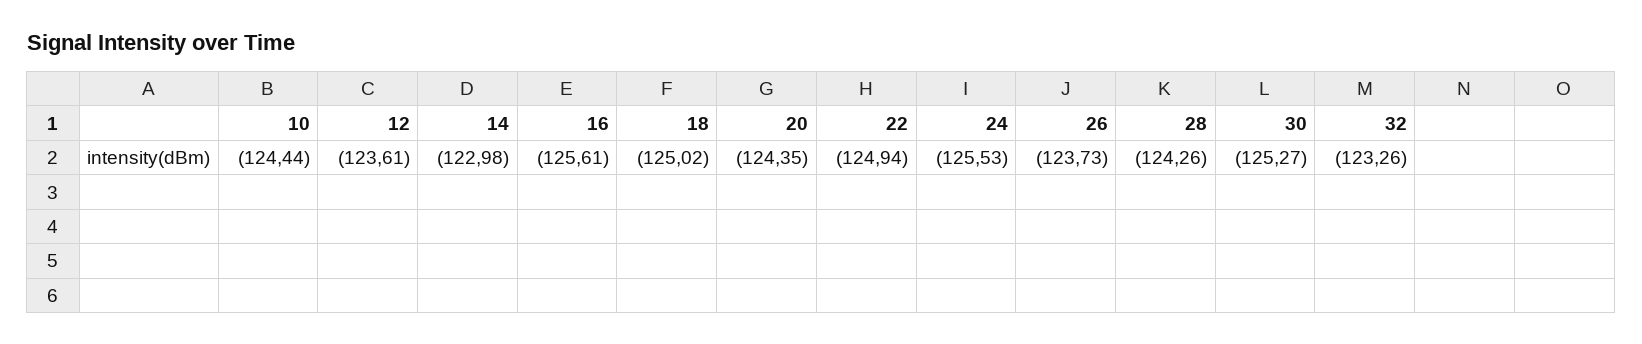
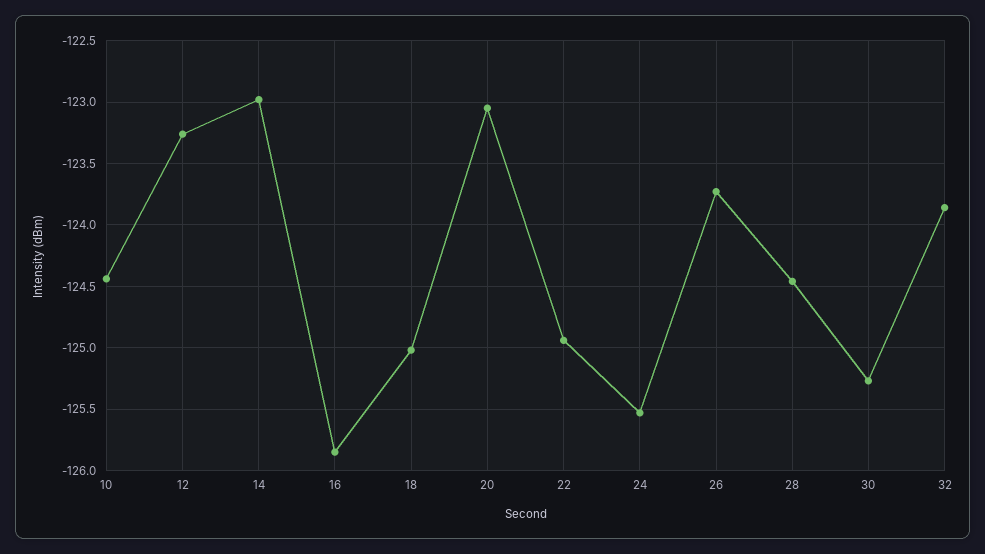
12: -123.61 -> -123.25
16: -125.61 -> -125.85
20: -124.35 -> -123.05
28: -124.26 -> -124.45
32: -123.26 -> -123.85

